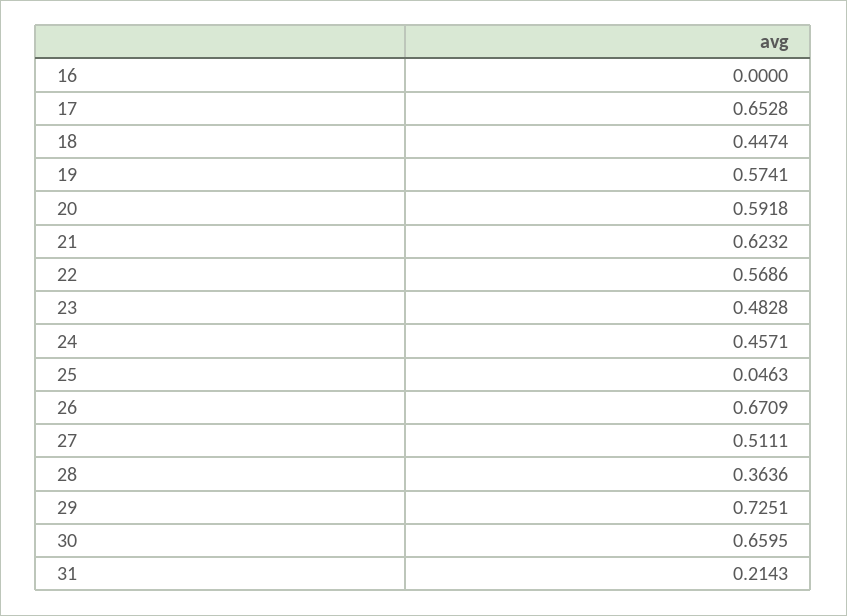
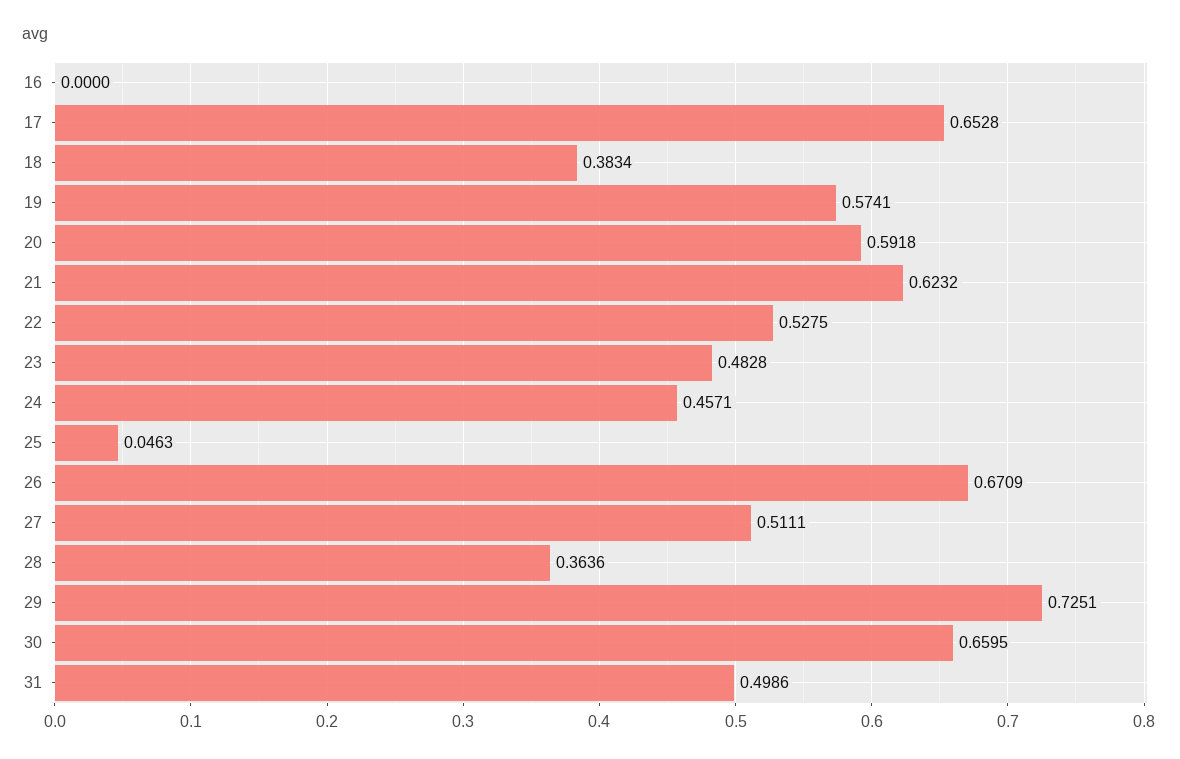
18: 0.4474 -> 0.3834
22: 0.5686 -> 0.5275
31: 0.2143 -> 0.4986

